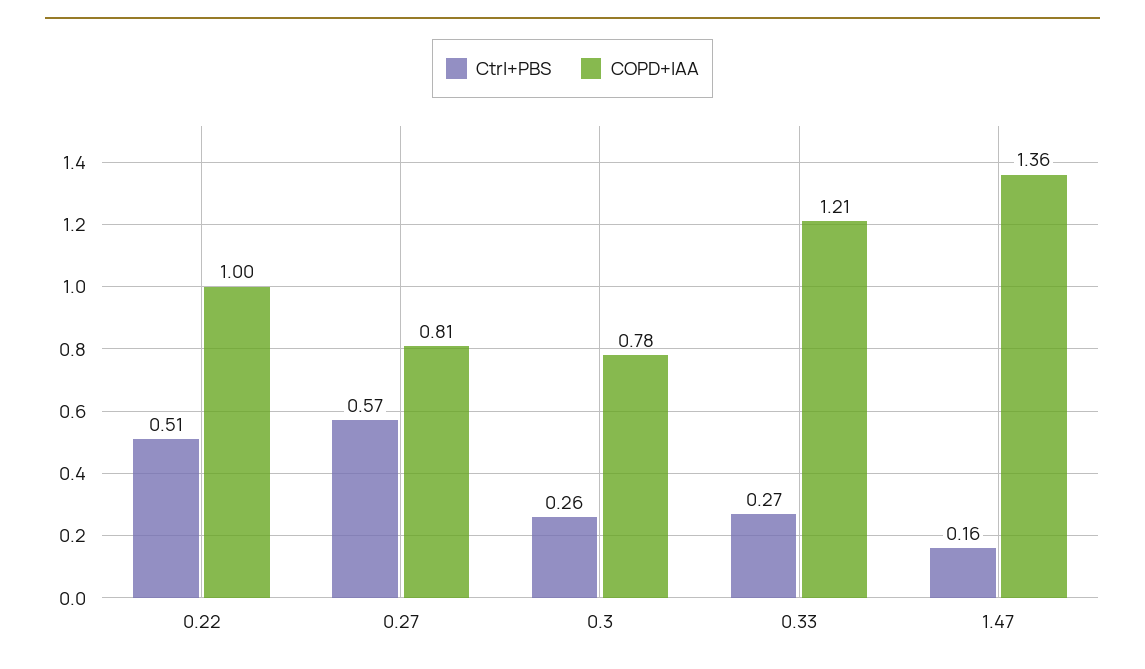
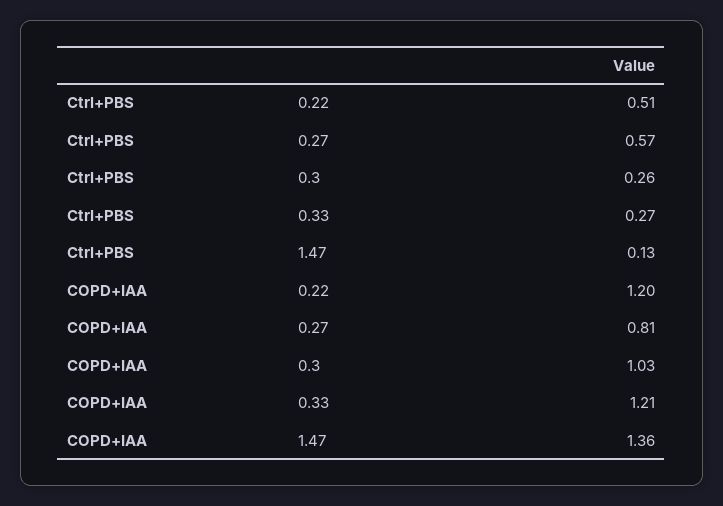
COPD+IAA, 0.22: 1 -> 1.2
COPD+IAA, 0.3: 0.78 -> 1.03
Ctrl+PBS, 1.47: 0.16 -> 0.13

